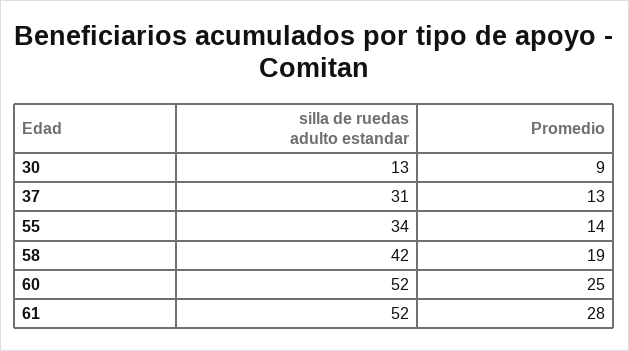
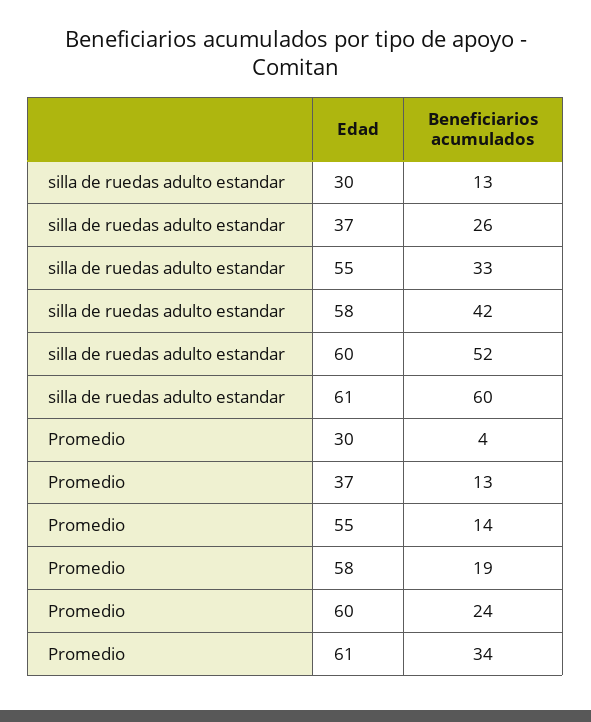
Promedio, 30: 9 -> 4
silla de ruedas adulto estandar, 37: 31 -> 26
silla de ruedas adulto estandar, 55: 34 -> 33
Promedio, 60: 25 -> 24
silla de ruedas adulto estandar, 61: 52 -> 60
Promedio, 61: 28 -> 34

